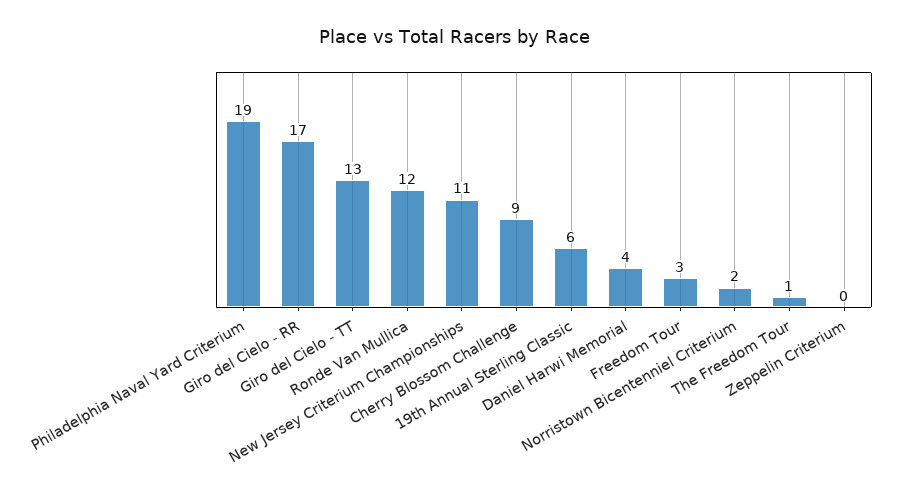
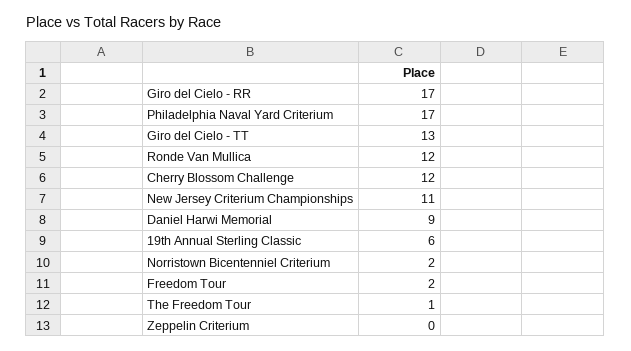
Philadelphia Naval Yard Criterium: 19 -> 17
Cherry Blossom Challenge: 9 -> 12
Daniel Harwi Memorial: 4 -> 9
Freedom Tour: 3 -> 2

